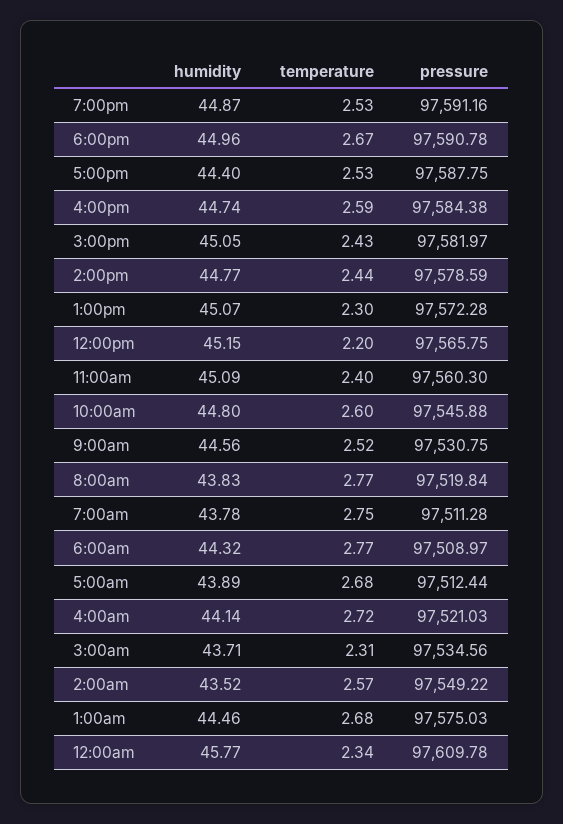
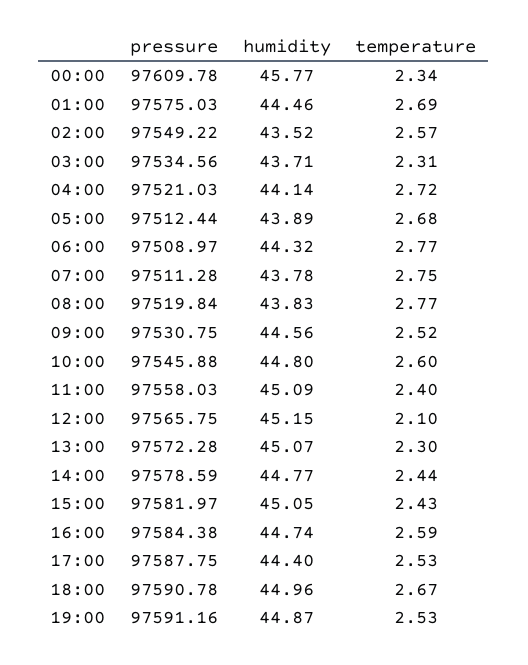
temperature, 12:00pm: 2.2 -> 2.1
pressure, 11:00am: 97560.3 -> 97558.03
temperature, 1:00am: 2.68 -> 2.69

